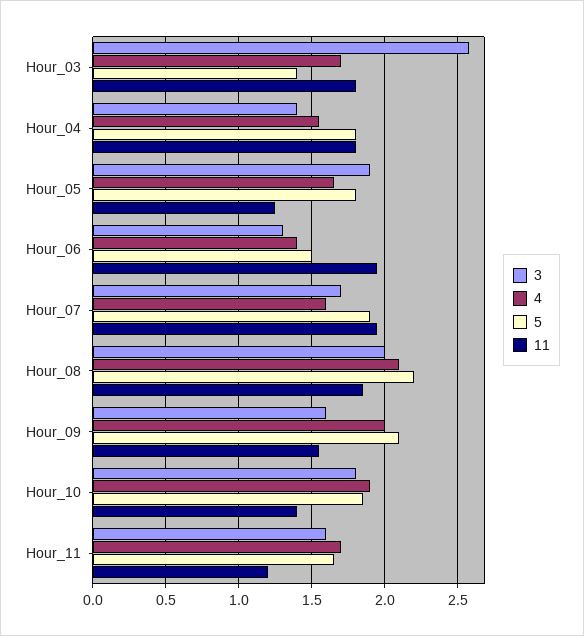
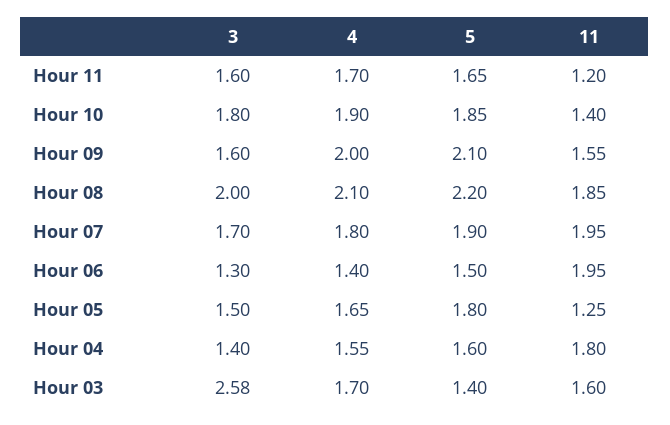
11, Hour_03: 1.8 -> 1.6
5, Hour_04: 1.8 -> 1.6
3, Hour_05: 1.9 -> 1.5
4, Hour_07: 1.6 -> 1.8

